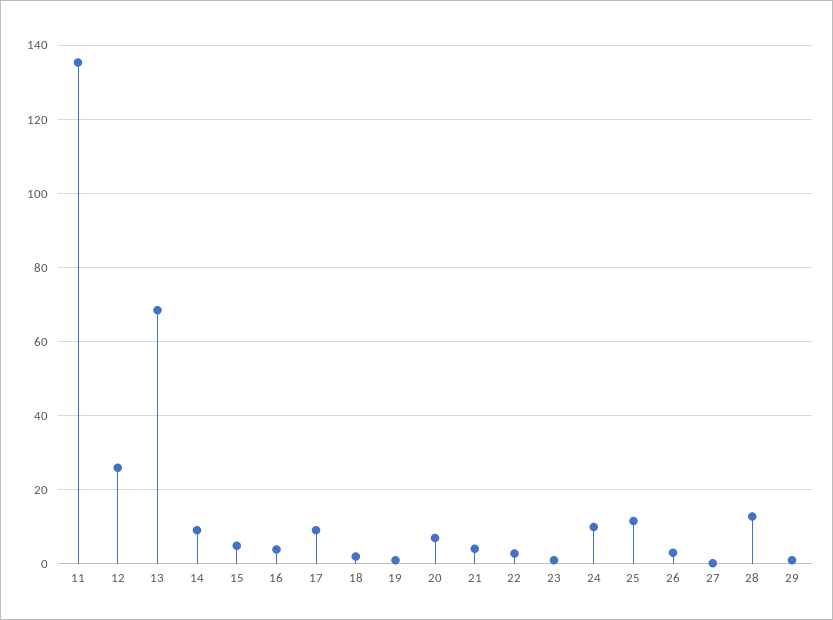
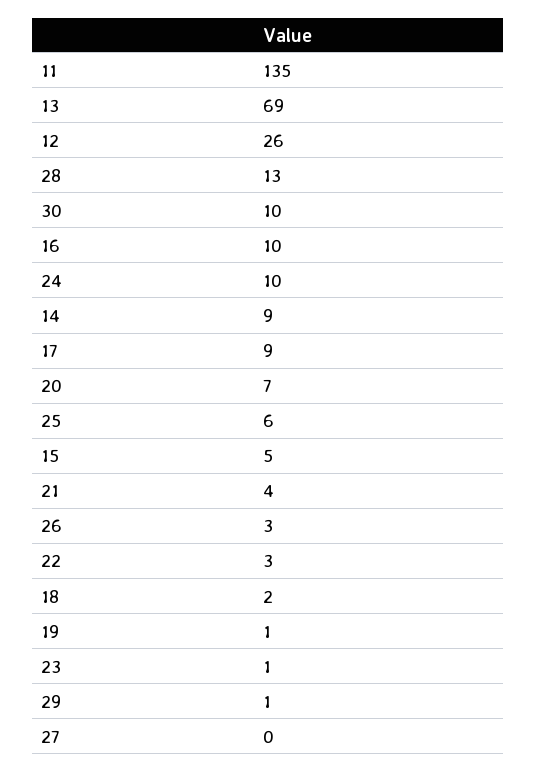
16: 4 -> 10
25: 12 -> 6
30: none -> 10

